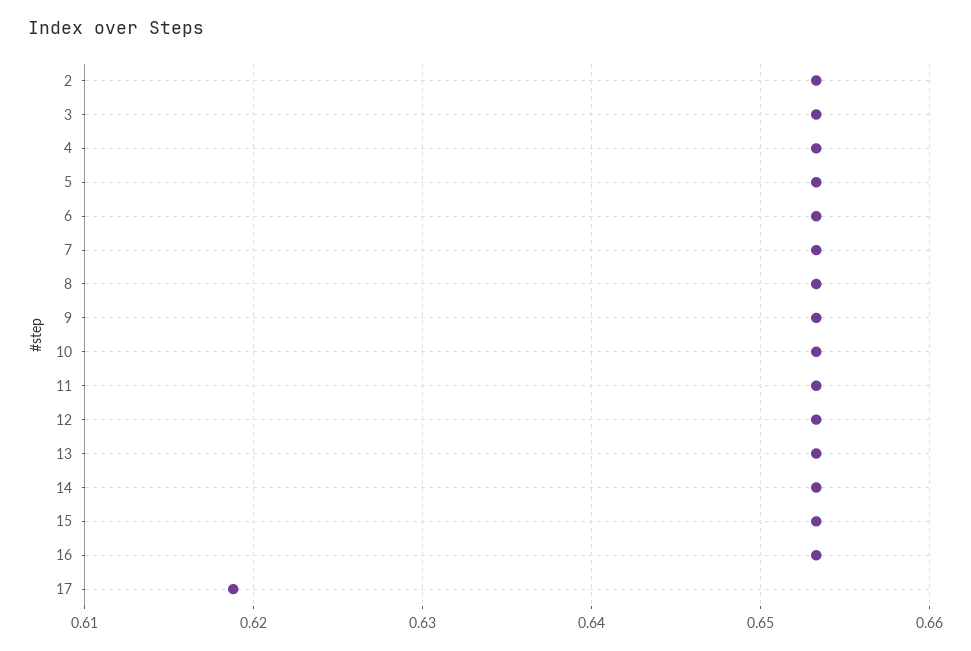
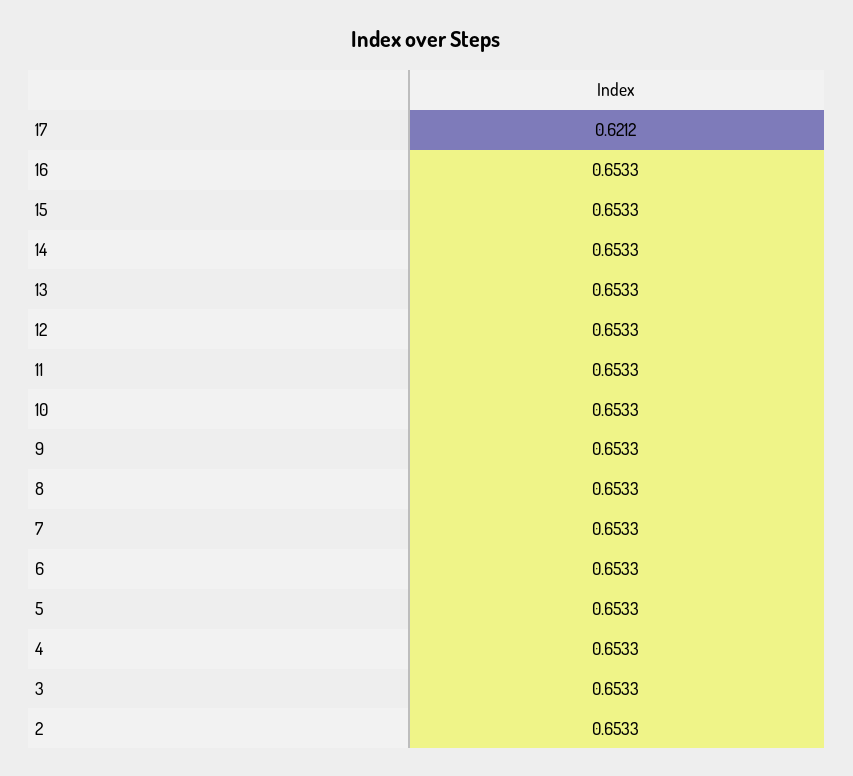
17: 0.619 -> 0.6212

